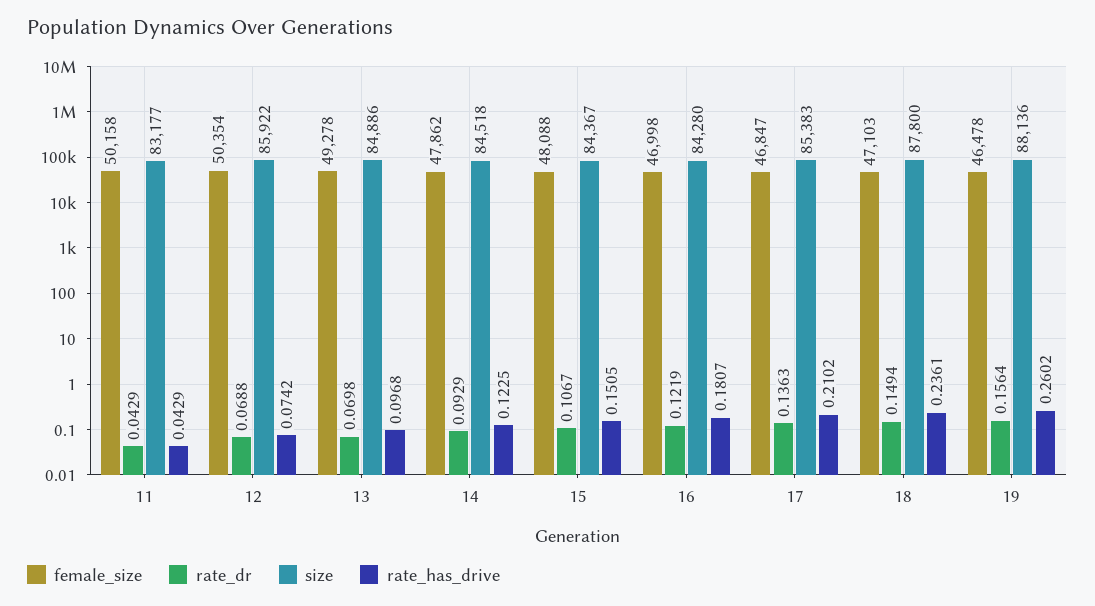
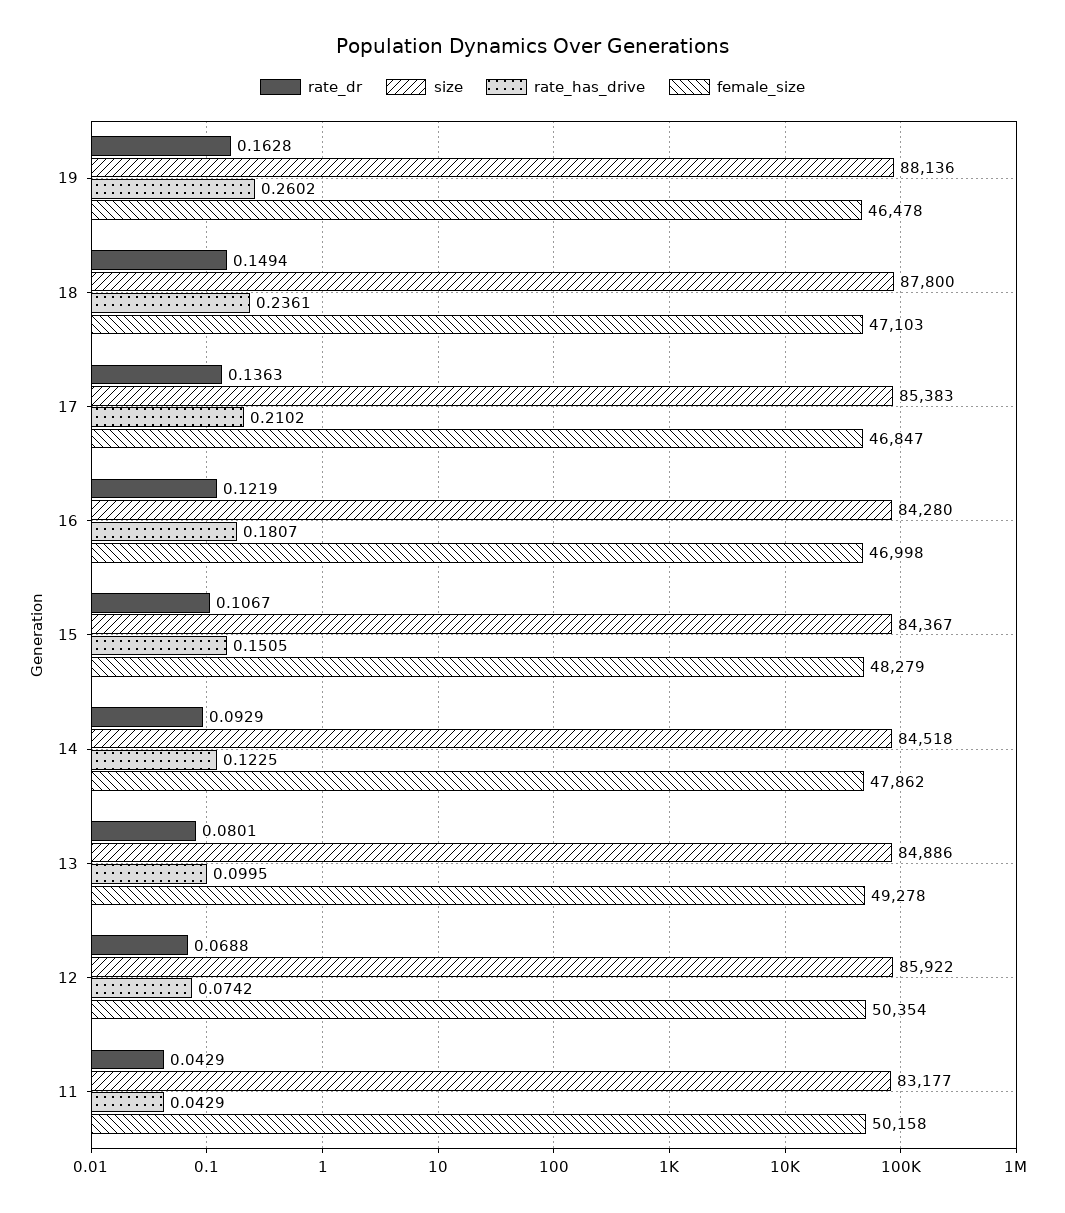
rate_dr, 13: 0.0698 -> 0.0801
rate_has_drive, 13: 0.0968 -> 0.0995
female_size, 15: 48088 -> 48279
rate_dr, 19: 0.1564 -> 0.1628

